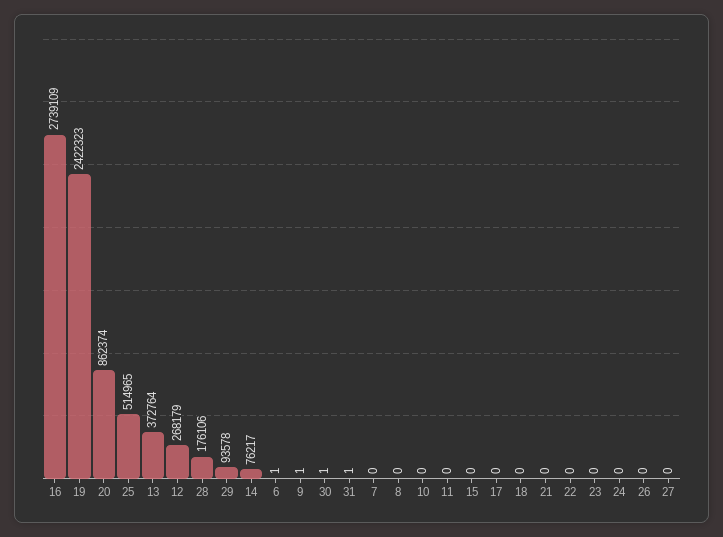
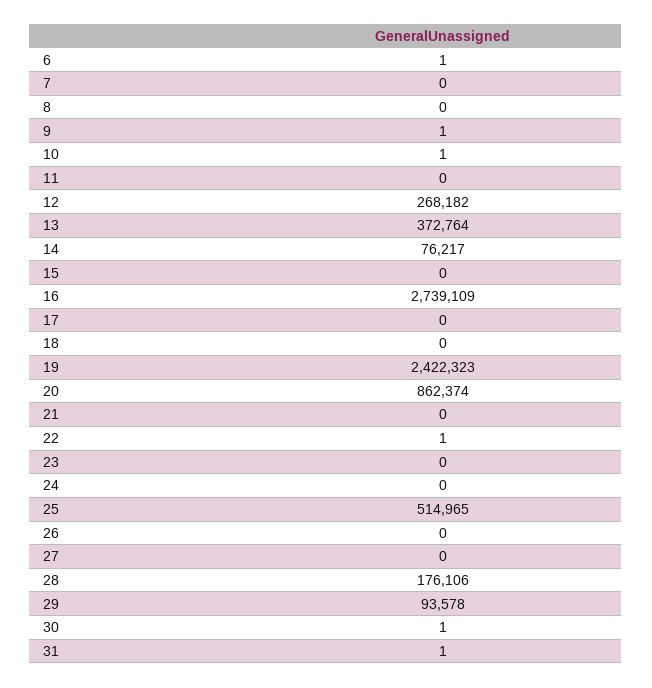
12: 268179 -> 268182
10: 0 -> 1
22: 0 -> 1

